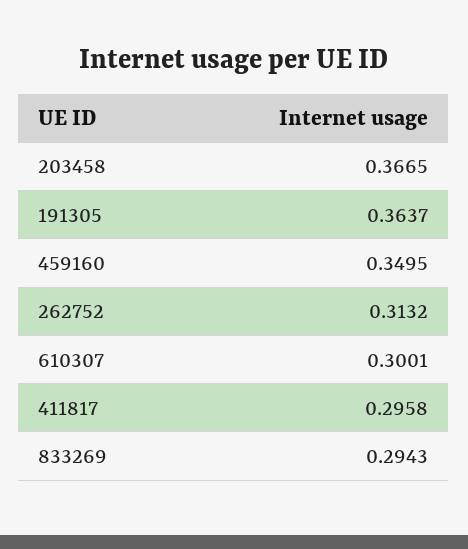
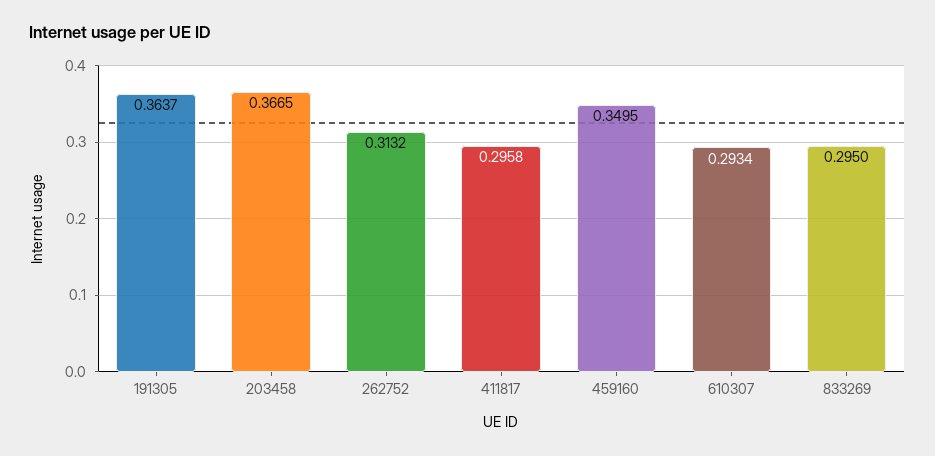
610307: 0.3001 -> 0.2934
833269: 0.2943 -> 0.295

